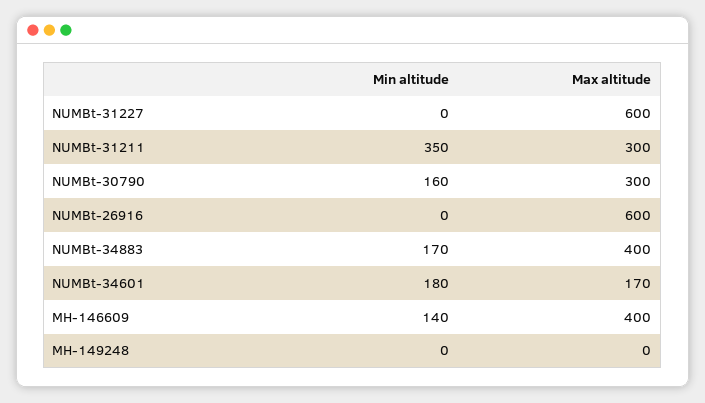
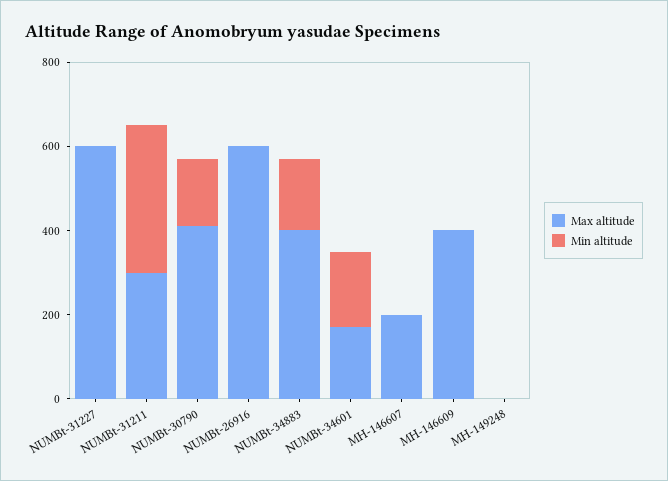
Max altitude, NUMBt-30790: 300 -> 400
Min altitude, MH-146609: 140 -> 0
Max altitude, MH-146607: none -> 200
Min altitude, MH-146607: none -> 0

